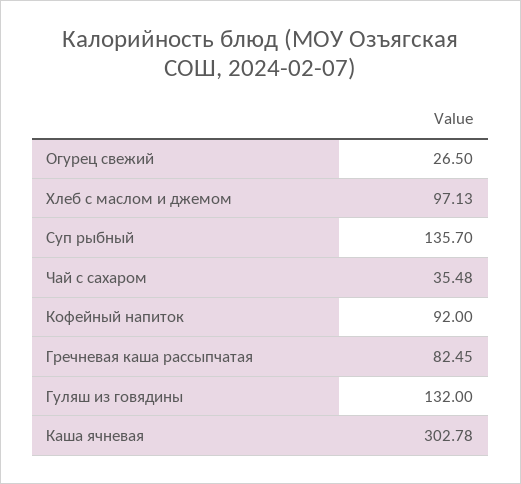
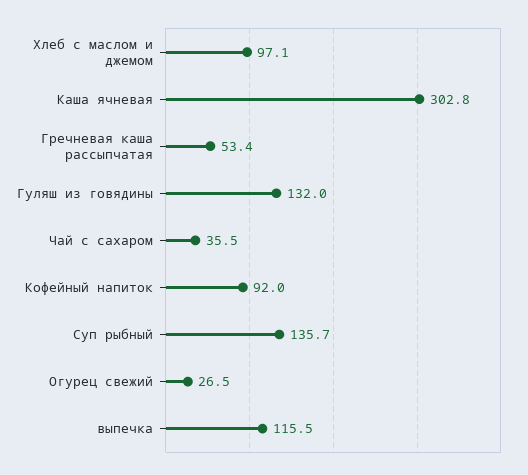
Гречневая каша рассыпчатая: 82.45 -> 53.4
выпечка: none -> 115.5

